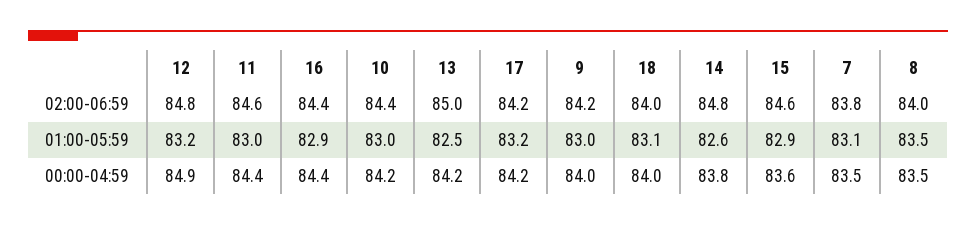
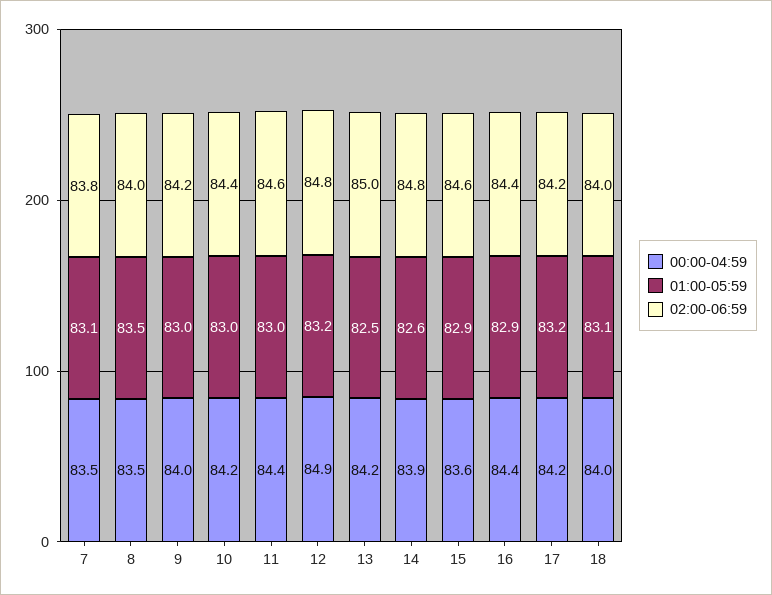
00:00-04:59, 14: 83.8 -> 83.9

